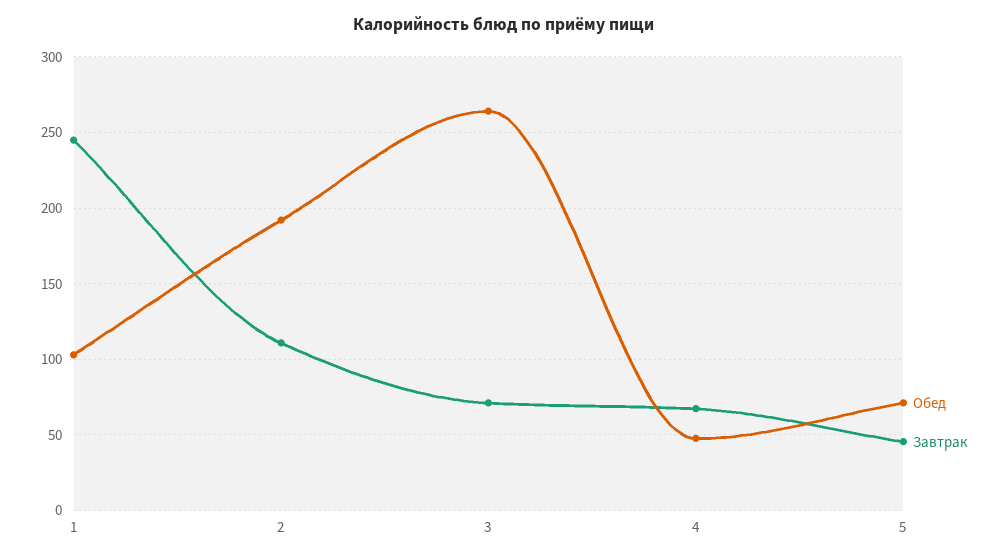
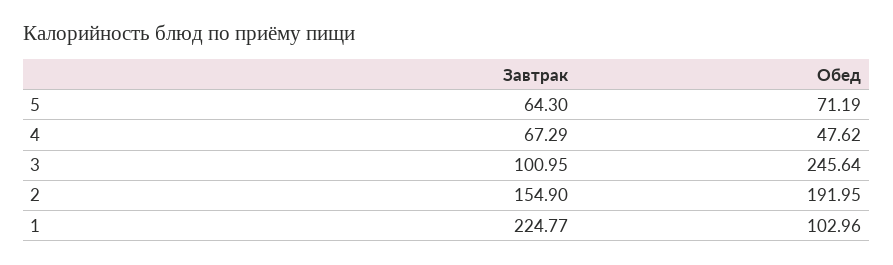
Завтрак, 1: 245 -> 224.77
Завтрак, 2: 110 -> 154.9
Обед, 3: 265 -> 245.64
Завтрак, 3: 70 -> 100.95
Завтрак, 5: 45 -> 64.3

